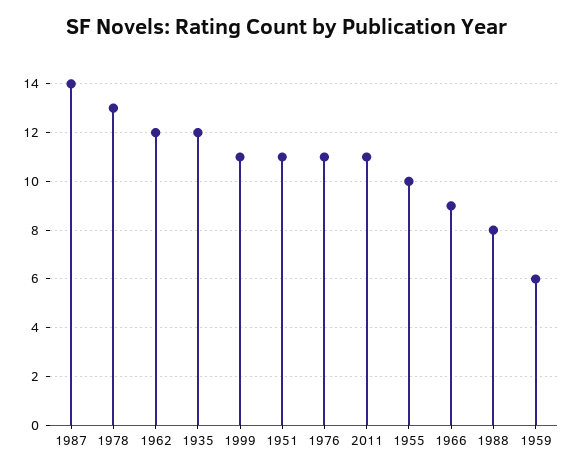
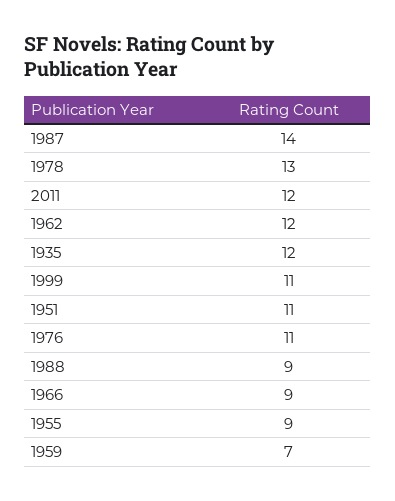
2011: 11 -> 12
1955: 10 -> 9
1988: 8 -> 9
1959: 6 -> 7

